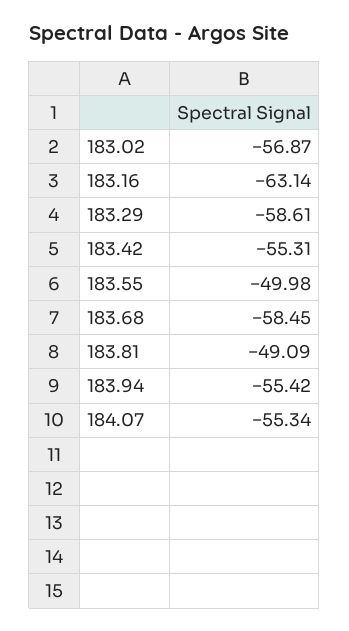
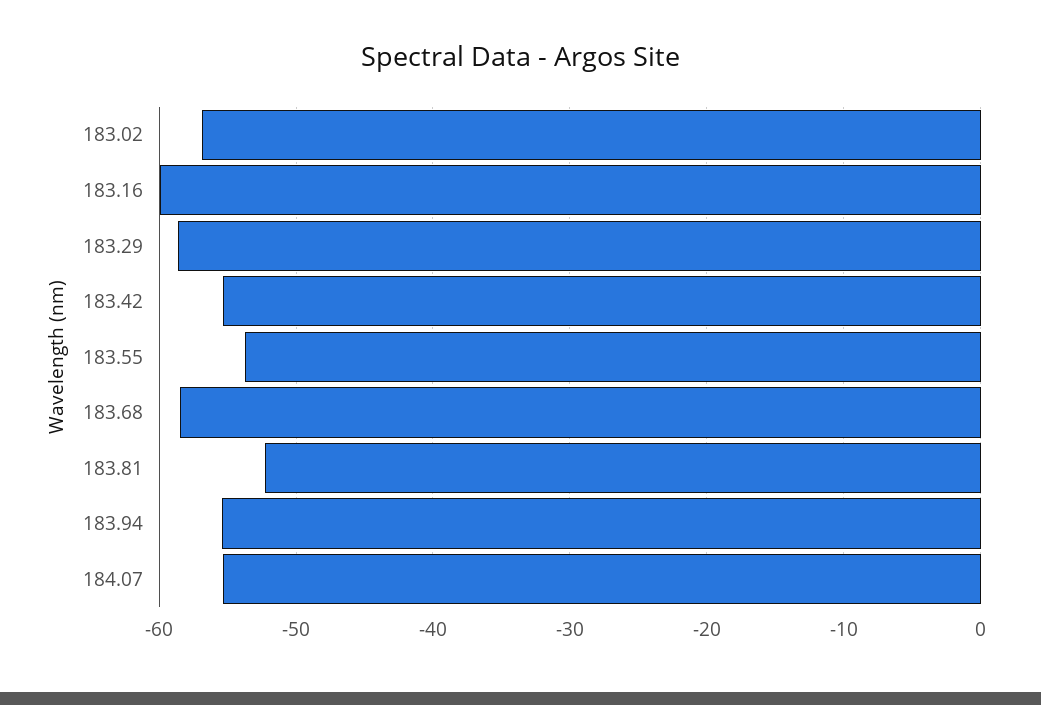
183.16: -63.14 -> -60
183.55: -49.98 -> -54
183.81: -49.09 -> -52

